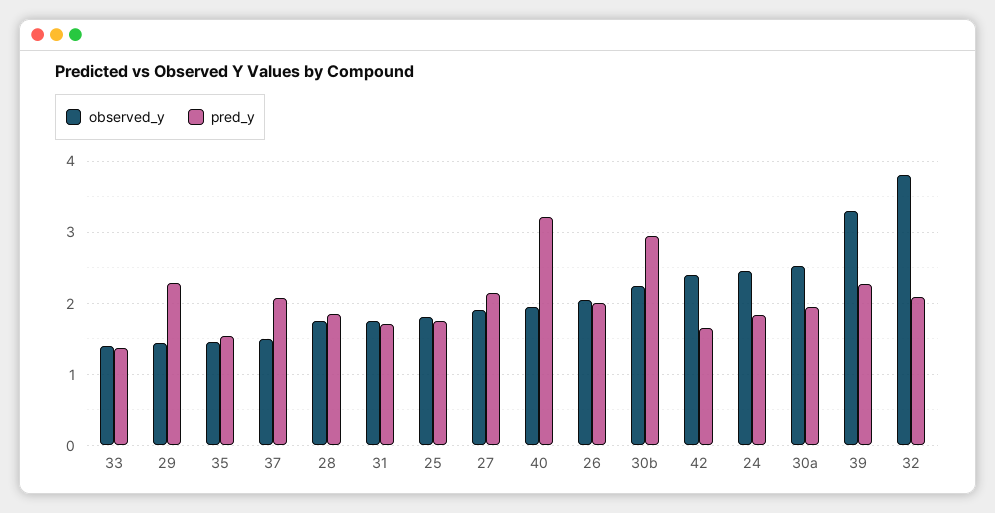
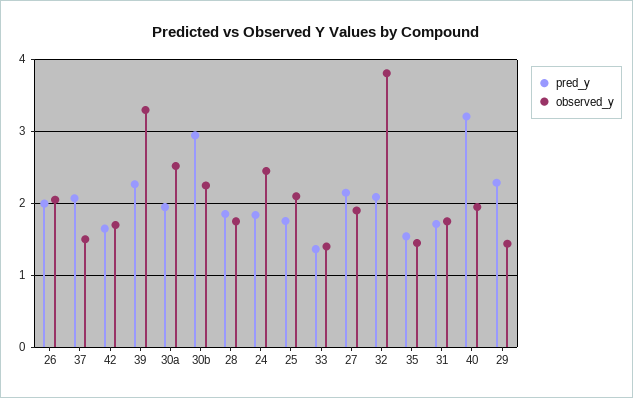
observed_y, 25: 1.8 -> 2.1
observed_y, 42: 2.4 -> 1.7

